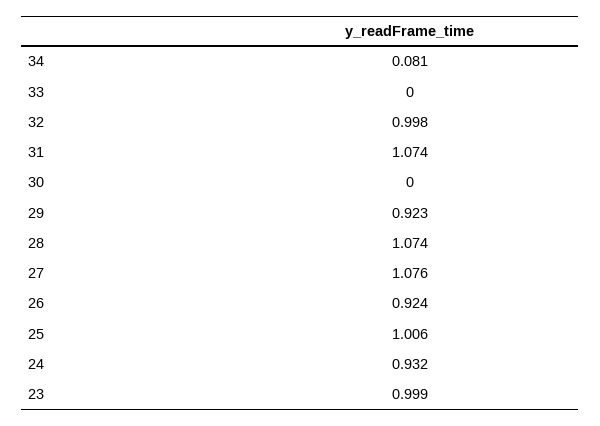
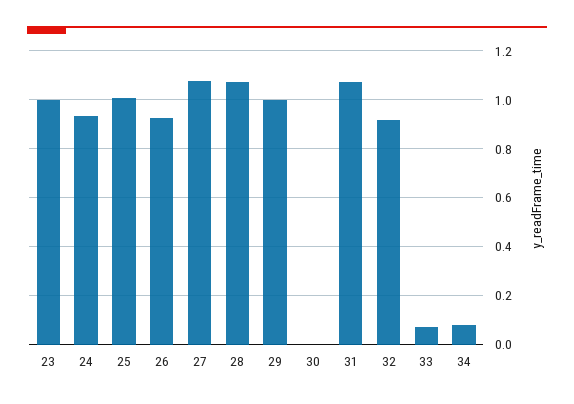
33: 0 -> 0.075
32: 0.998 -> 0.925
29: 0.923 -> 1

